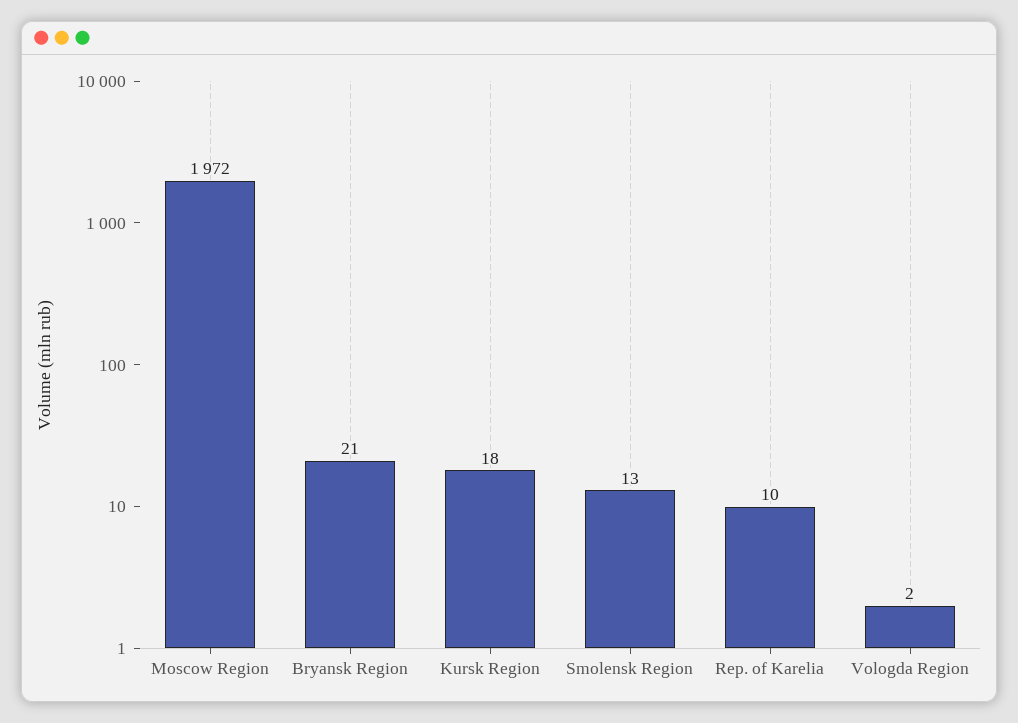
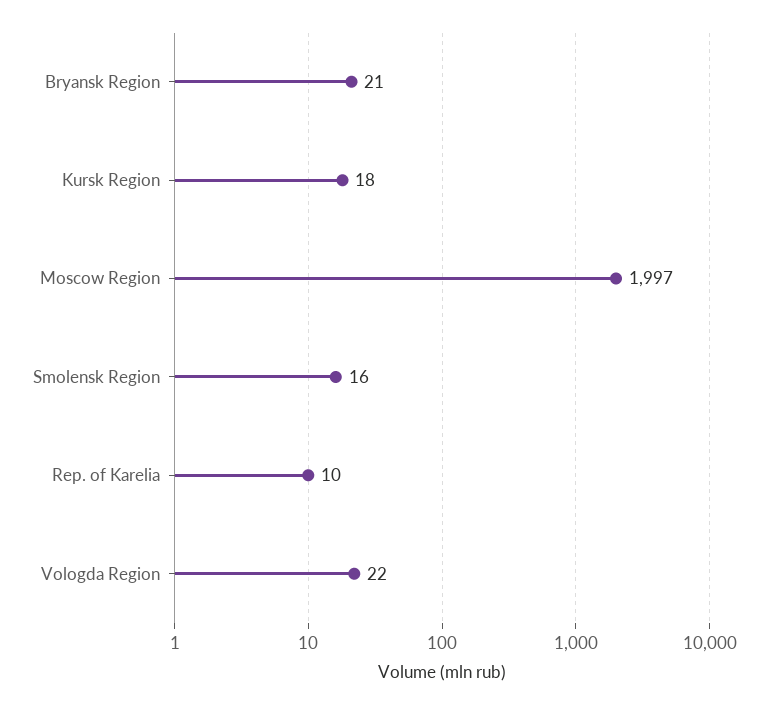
Moscow Region: 1972 -> 1997
Smolensk Region: 13 -> 16
Vologda Region: 2 -> 22

